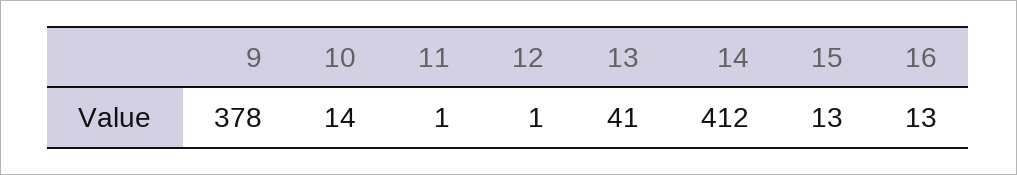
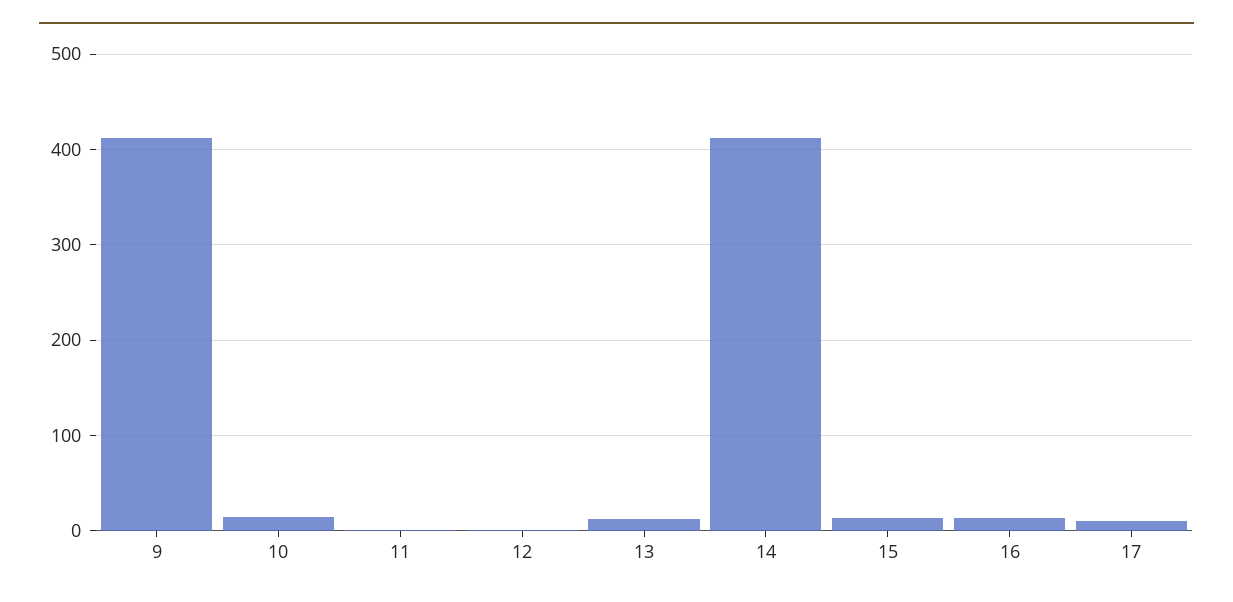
9: 378 -> 410
13: 41 -> 10
17: none -> 10

